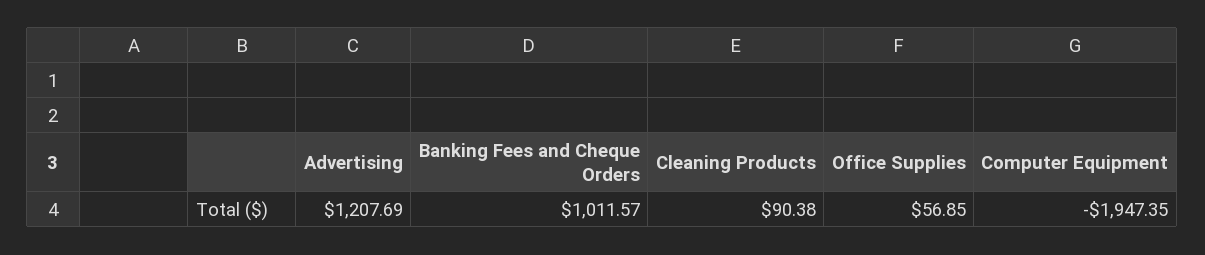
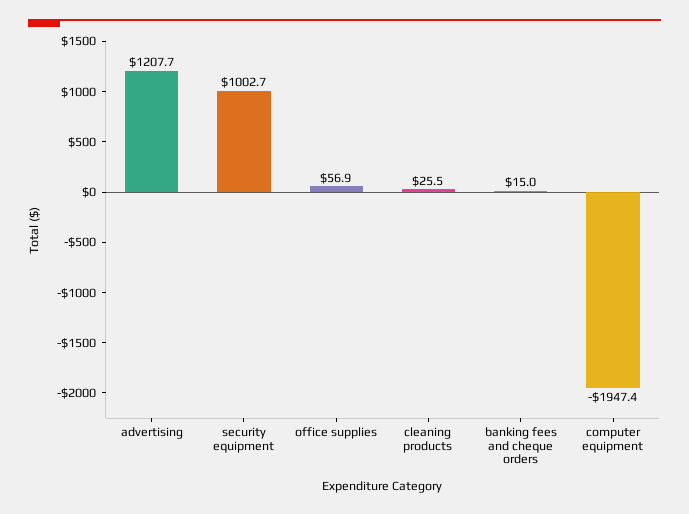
Banking Fees and Cheque Orders: 1011.57 -> 15
Cleaning Products: 90.38 -> 25.5
security equipment: none -> 1002.7

